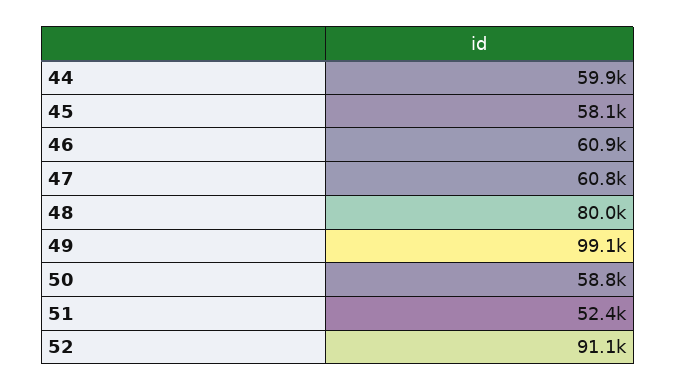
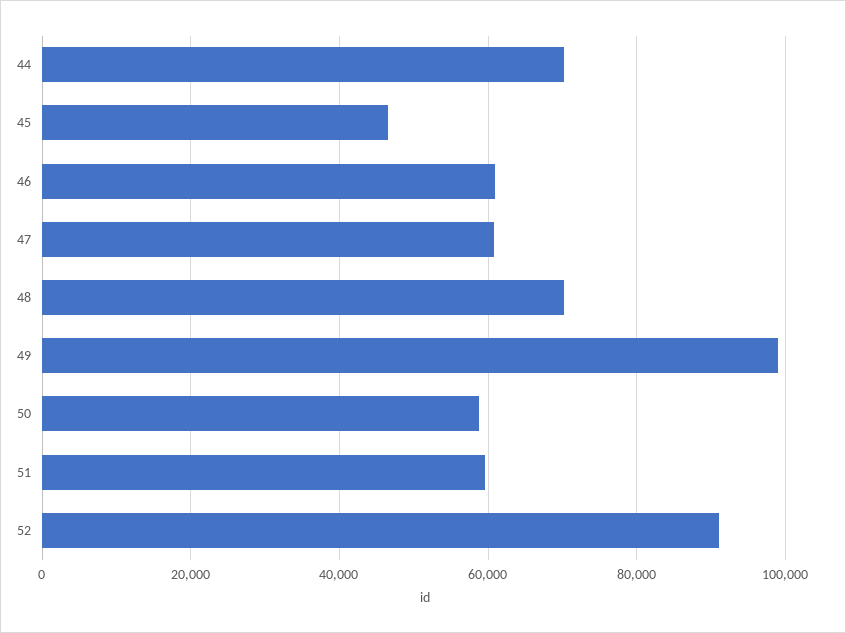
44: 59900 -> 70000
45: 58100 -> 46000
48: 80000 -> 70000
51: 52400 -> 60000

